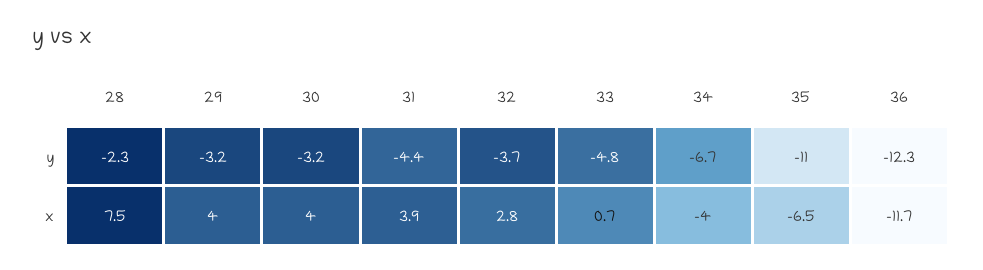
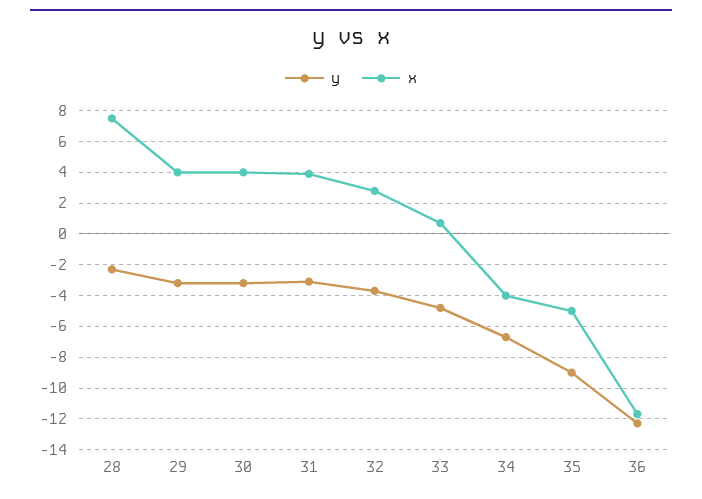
y, 31: -4.4 -> -3
y, 35: -11 -> -9
x, 35: -6.5 -> -5

